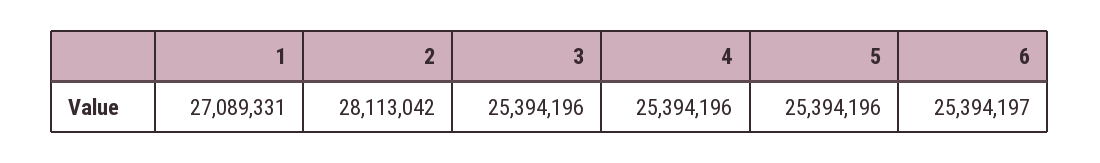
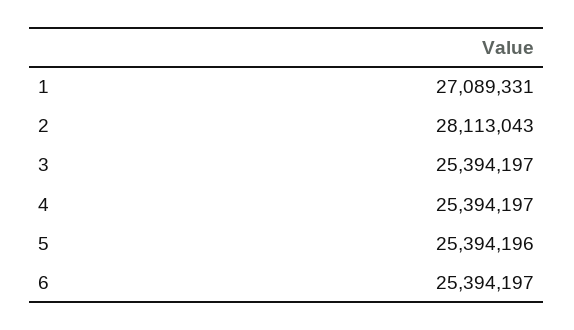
2: 28113042 -> 28113043
3: 25394196 -> 25394197
4: 25394196 -> 25394197

